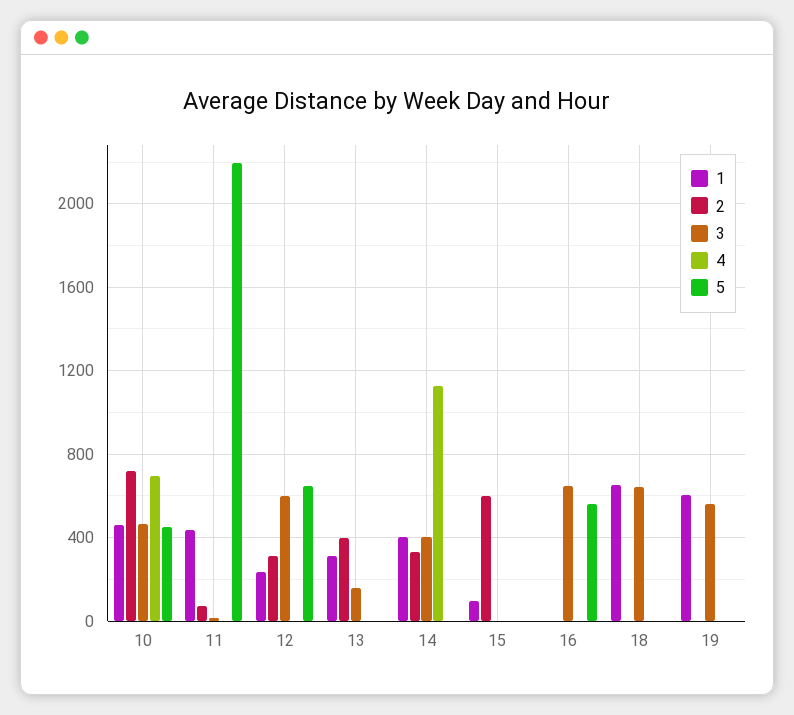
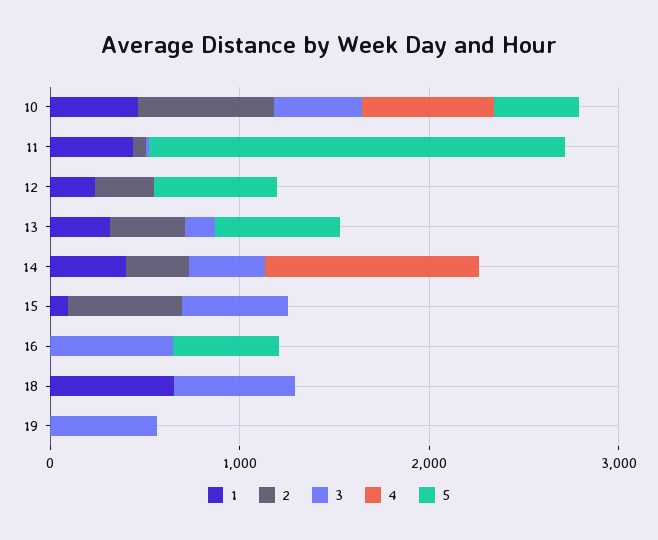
3, 12: 600 -> 0
5, 13: 0 -> 600
3, 15: 0 -> 600
1, 19: 600 -> 0

